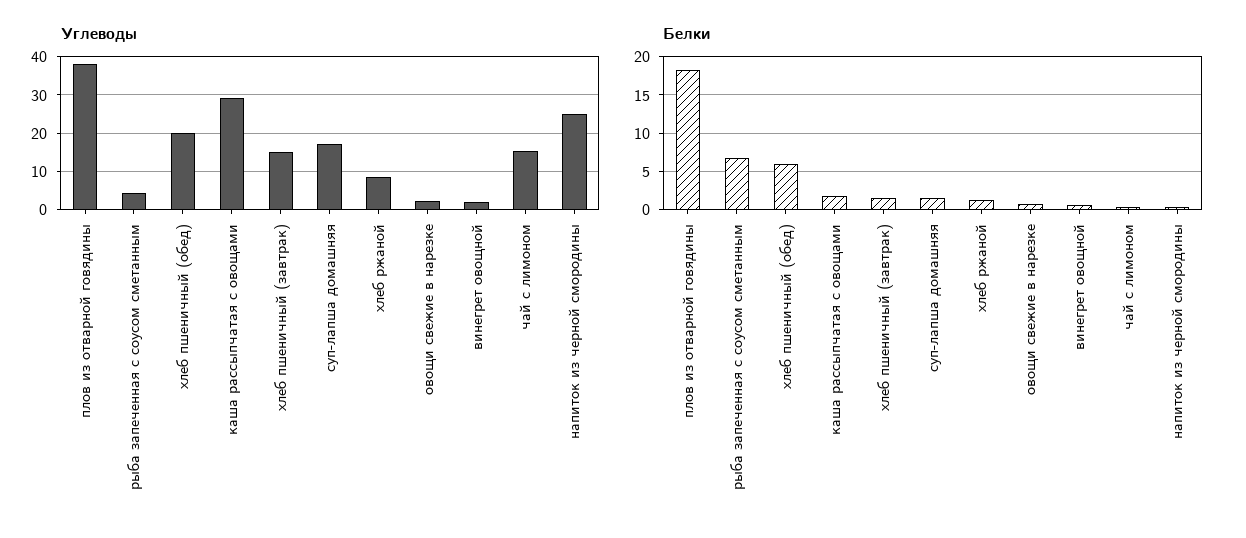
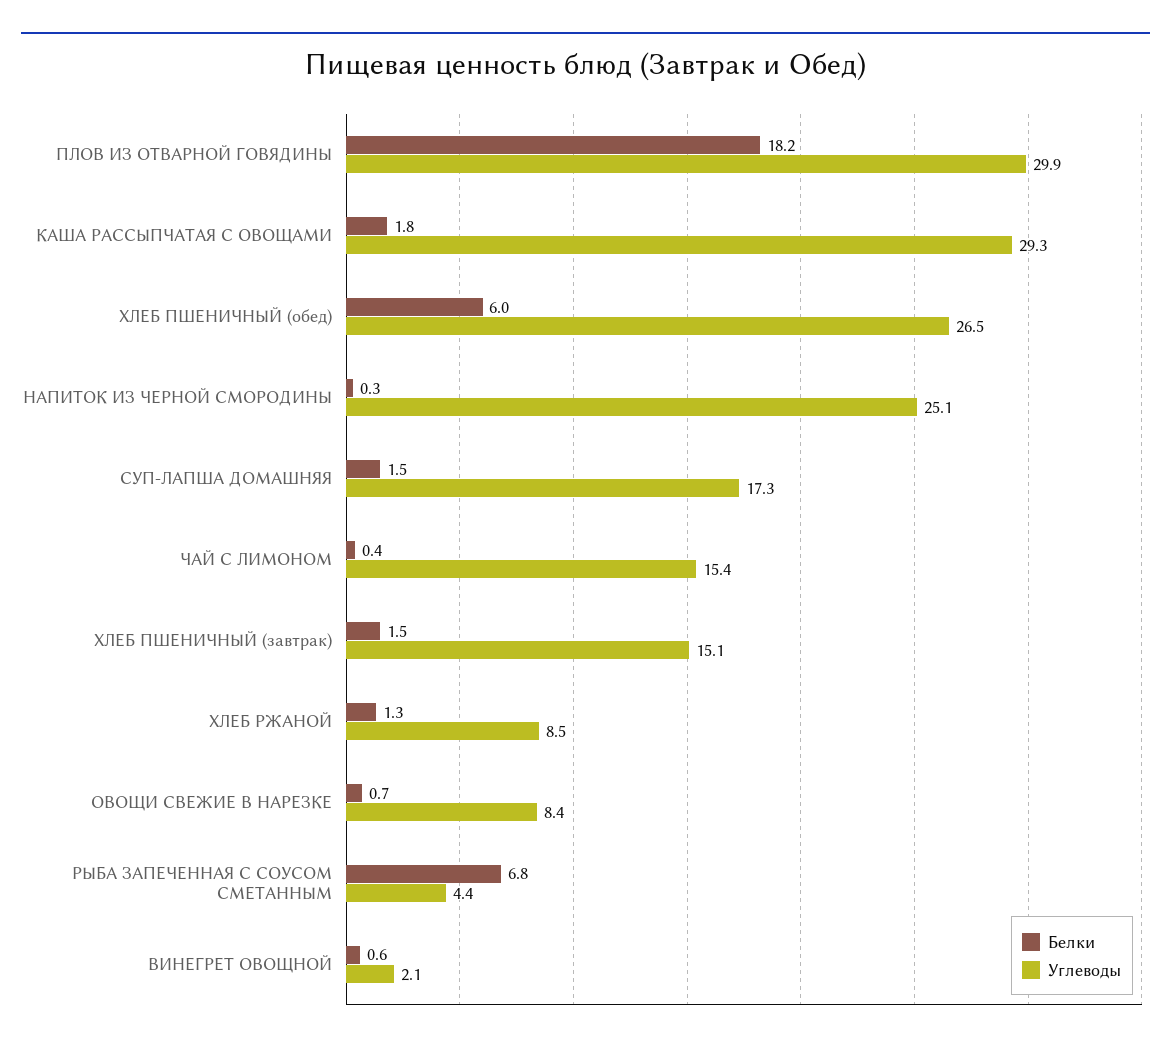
Углеводы, плов из отварной говядины: 38 -> 29.9
Углеводы, хлеб пшеничный (обед): 20 -> 26.5
Углеводы, овощи свежие в нарезке: 2 -> 8.4

